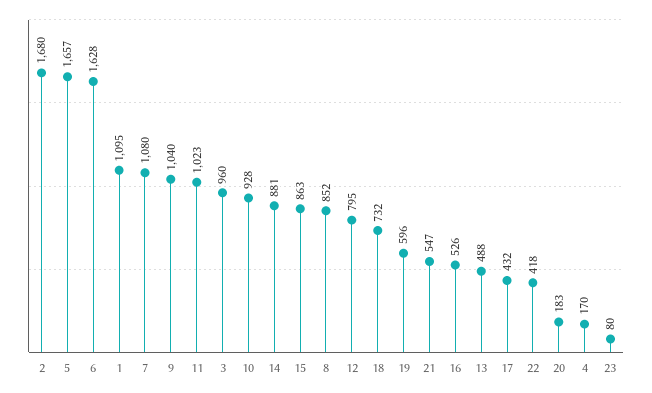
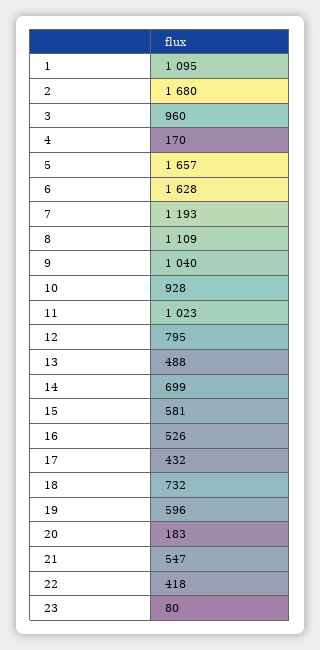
7: 1080 -> 1193
14: 881 -> 699
15: 863 -> 581
8: 852 -> 1109

